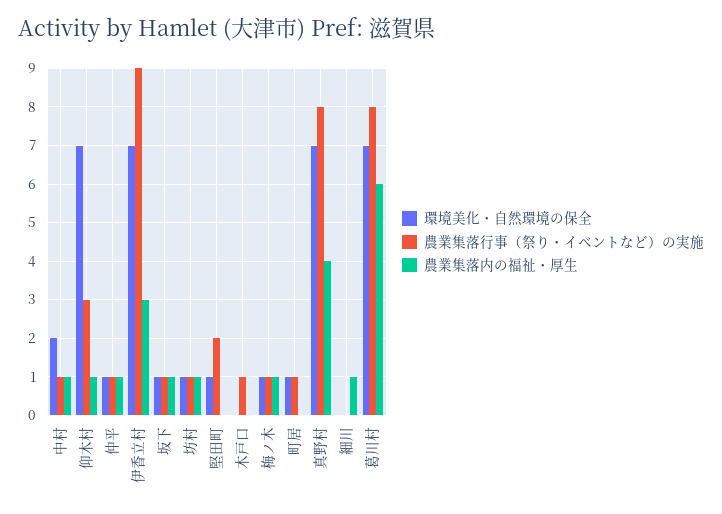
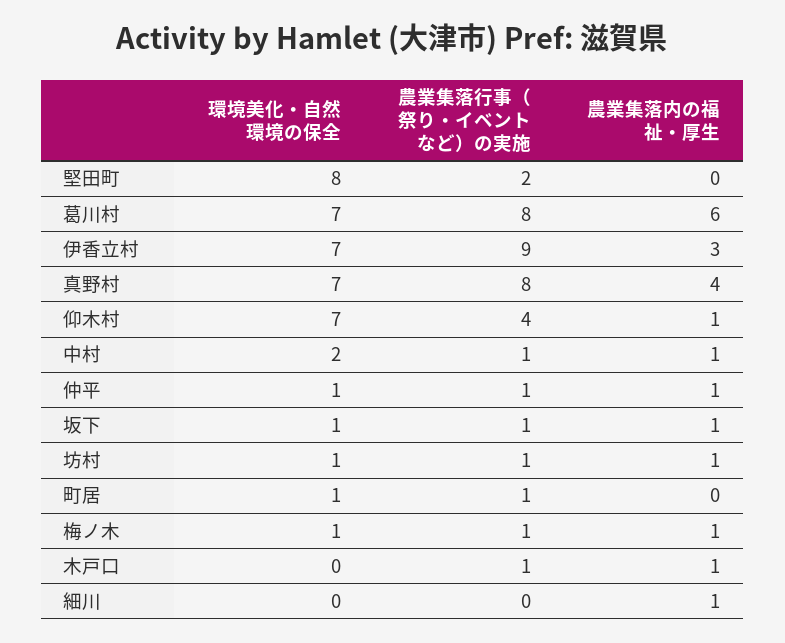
農業集落行事（祭り・イベントなど）の実施, 仰木村: 3 -> 4
環境美化・自然環境の保全, 堅田町: 1 -> 8
農業集落内の福祉・厚生, 木戸口: 0 -> 1

